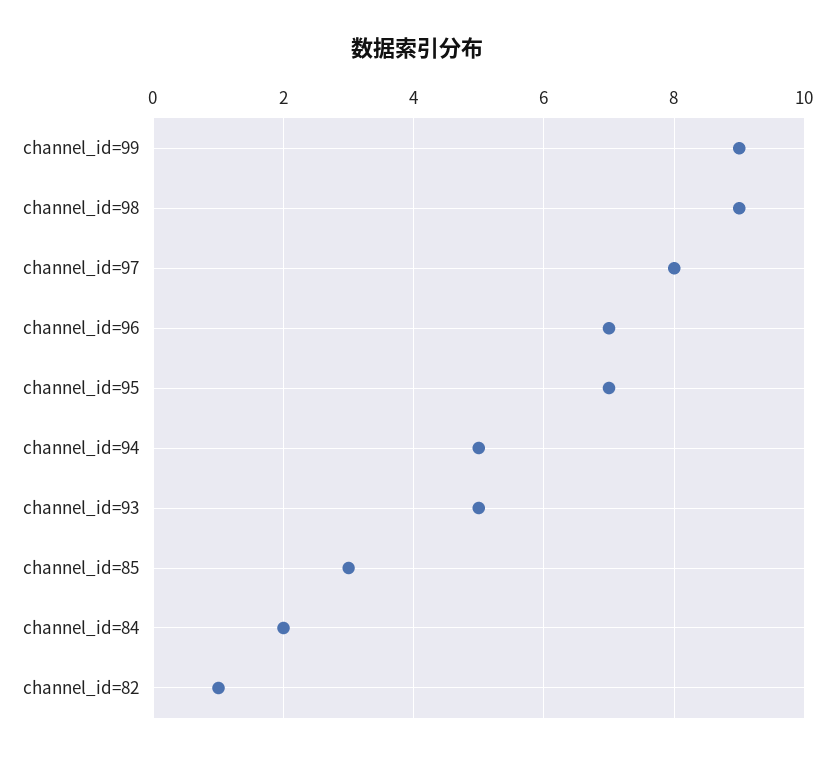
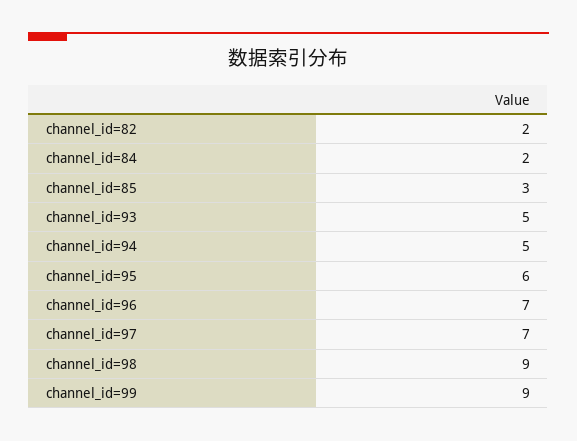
channel_id=97: 8 -> 7
channel_id=95: 7 -> 6
channel_id=82: 1 -> 2

